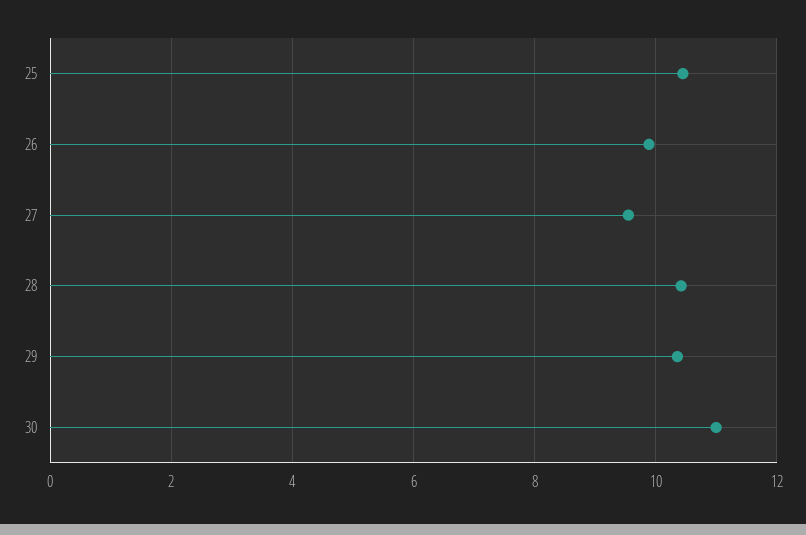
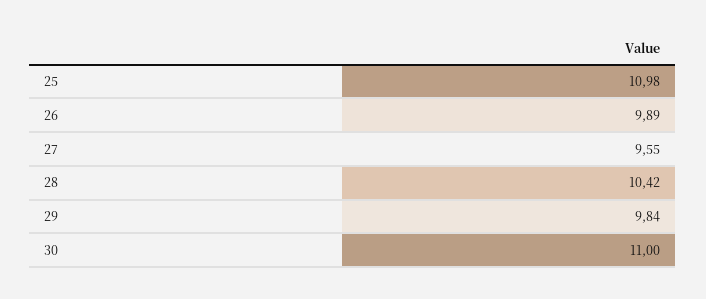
25: 10.4 -> 10.98
29: 10.4 -> 9.84

